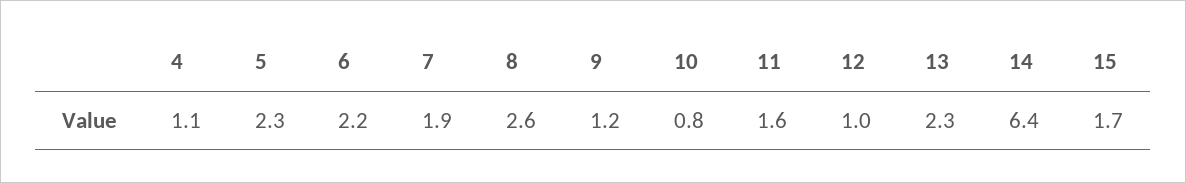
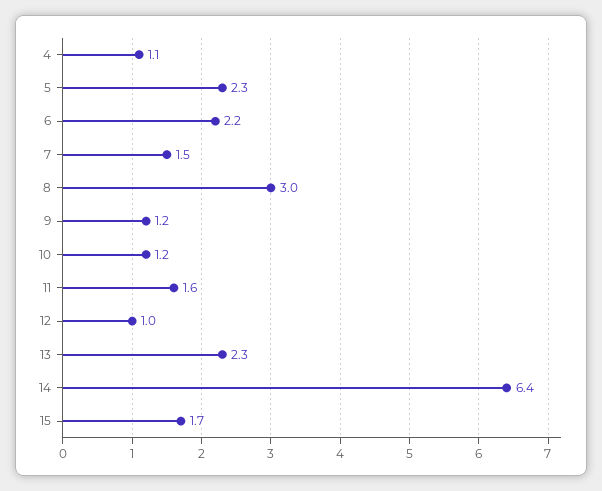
7: 1.9 -> 1.5
8: 2.6 -> 3
10: 0.8 -> 1.2

